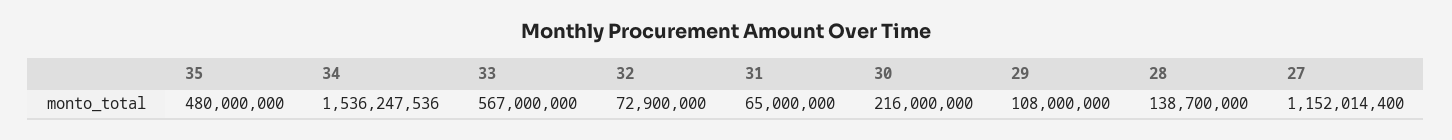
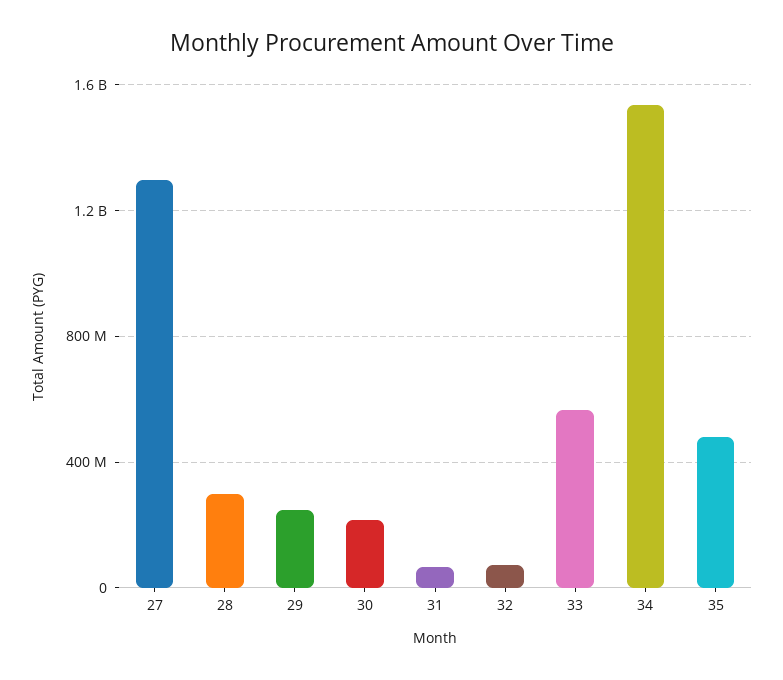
29: 108000000 -> 250000000
28: 138700000 -> 300000000
27: 1152014400 -> 1300000000

